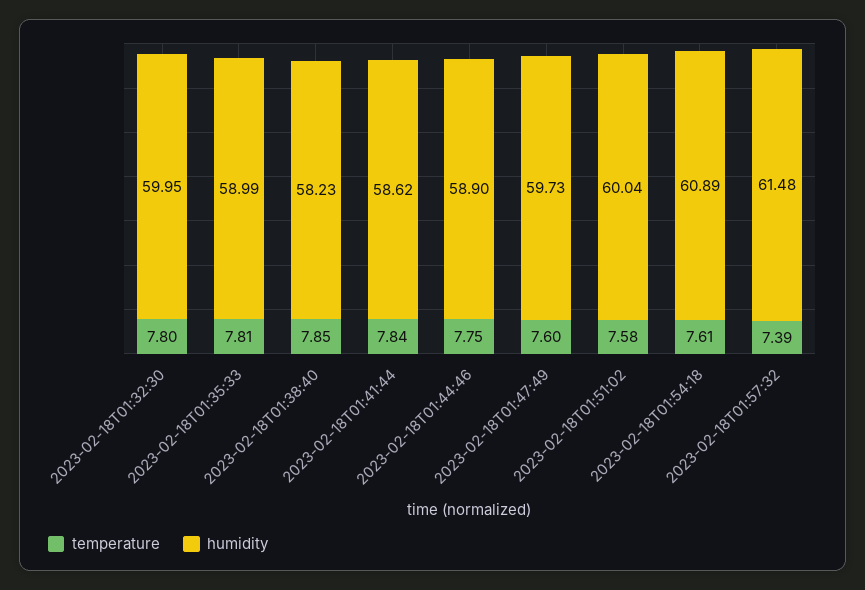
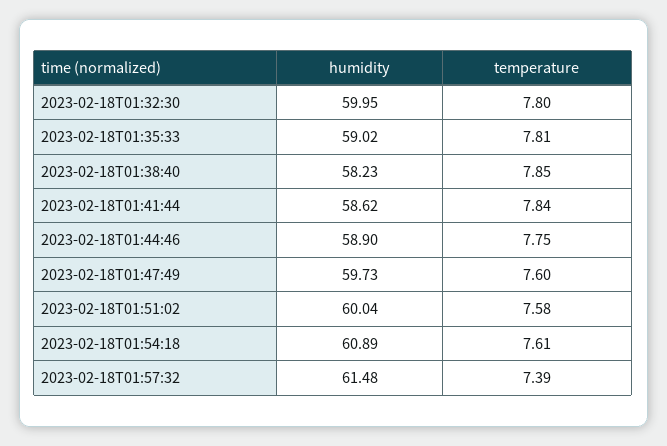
humidity, 2023-02-18T01:35:33: 58.99 -> 59.02

